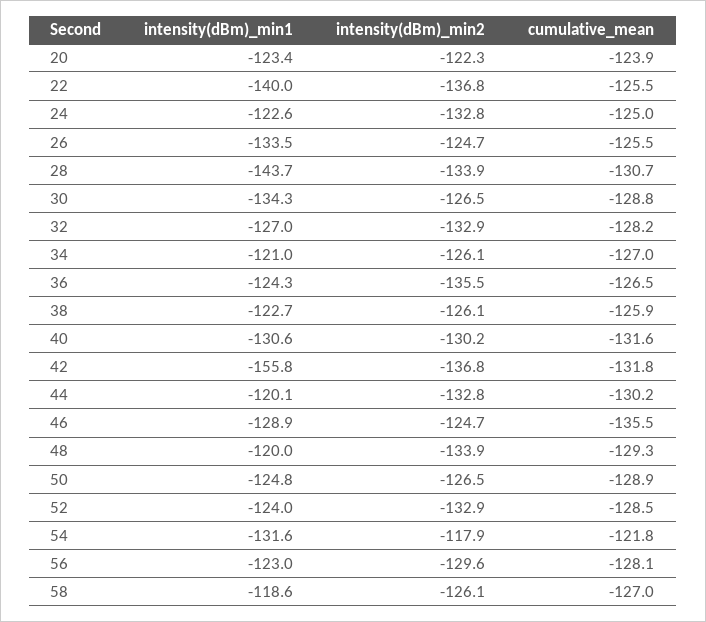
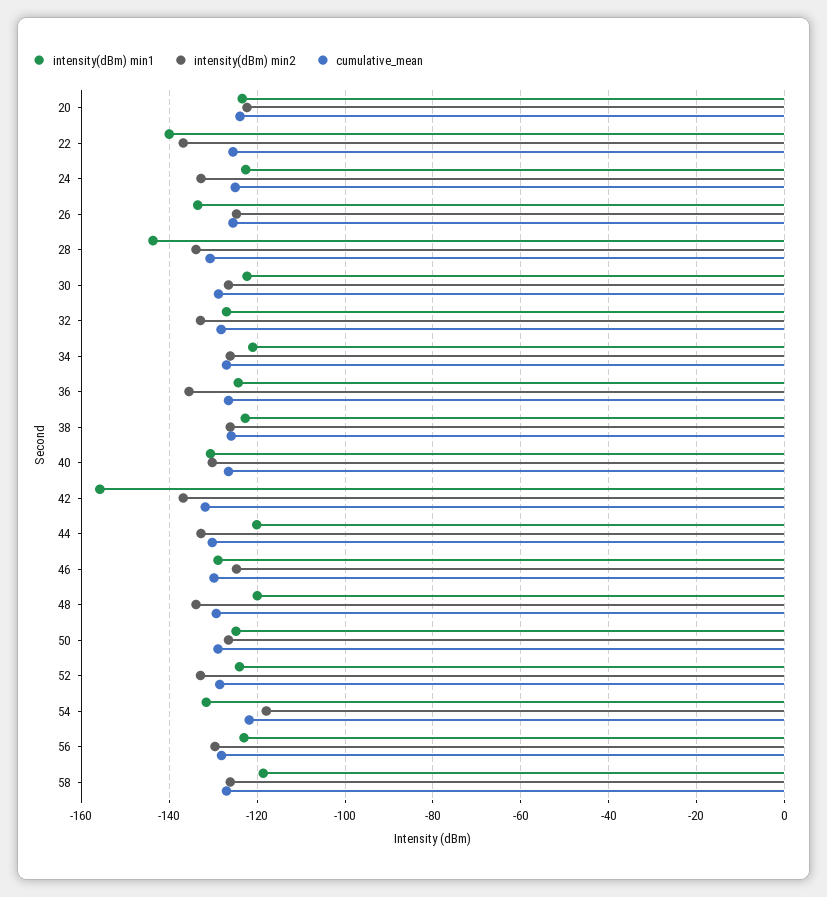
intensity(dBm)_min1, 30: -134.3 -> -122
cumulative_mean, 40: -131.6 -> -126
cumulative_mean, 46: -135.5 -> -130

